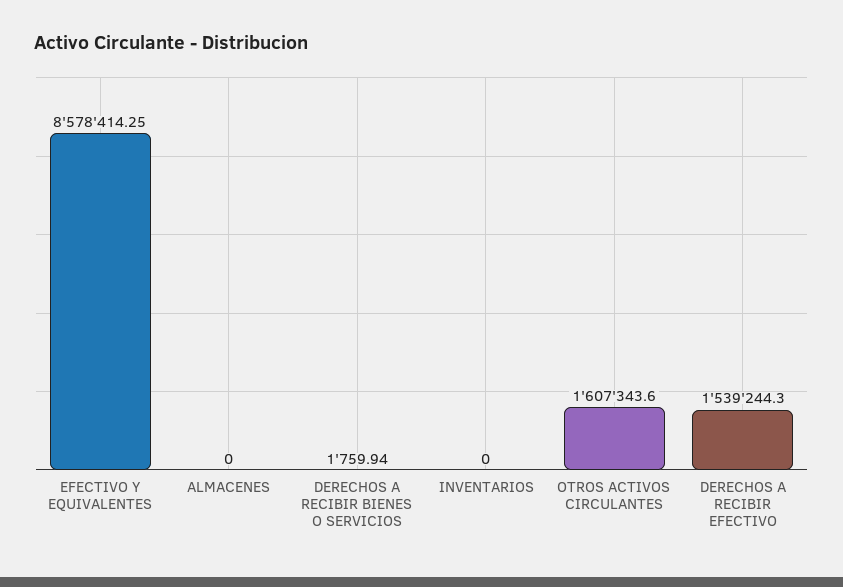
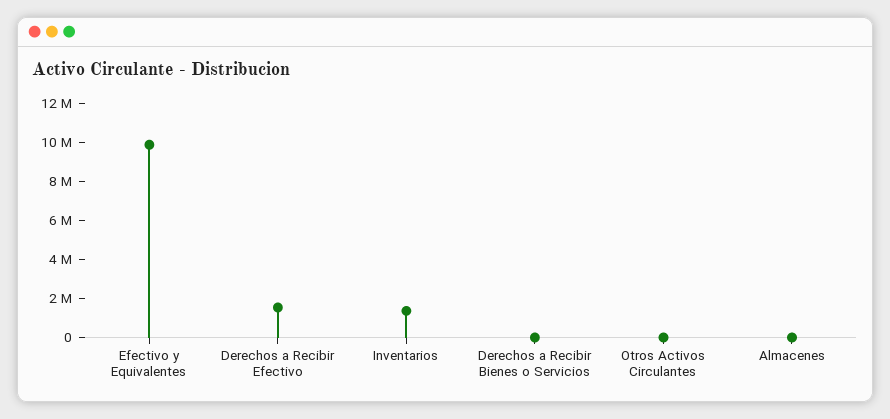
EFECTIVO Y EQUIVALENTES: 8578414.25 -> 10000000
INVENTARIOS: 0 -> 1500000
OTROS ACTIVOS CIRCULANTES: 1607343.6 -> 0

